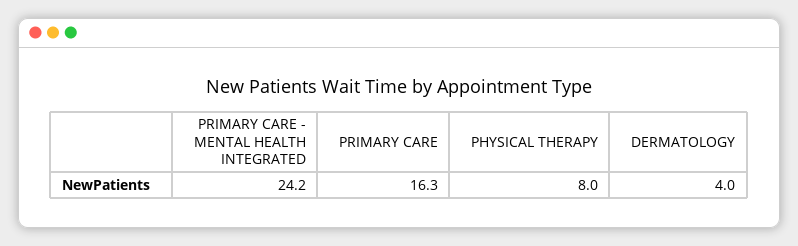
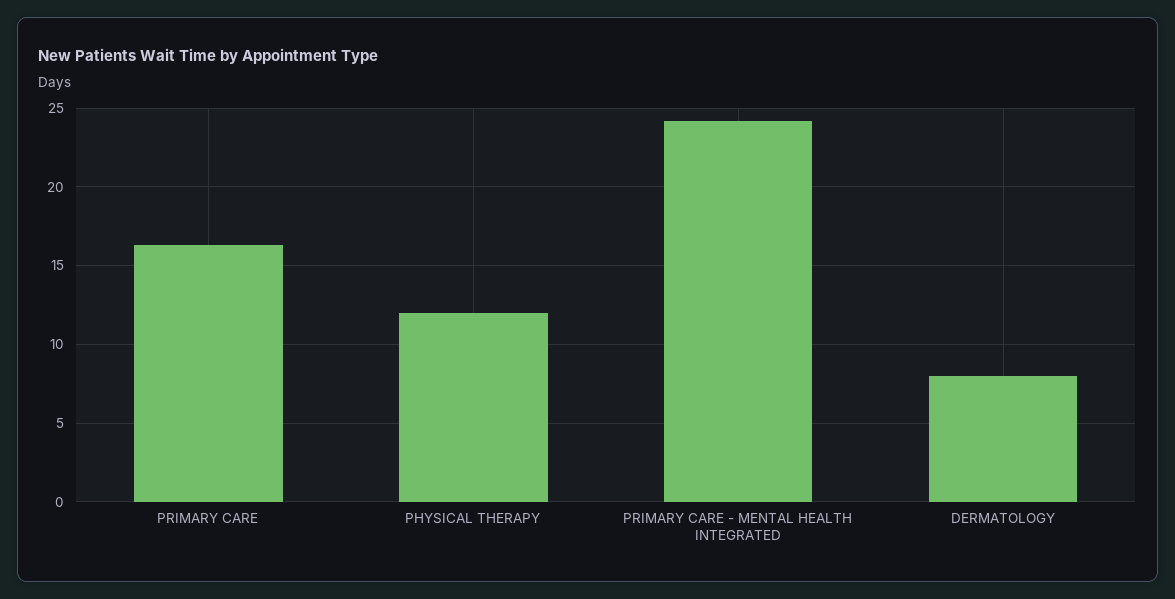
PHYSICAL THERAPY: 8 -> 12
DERMATOLOGY: 4 -> 8

